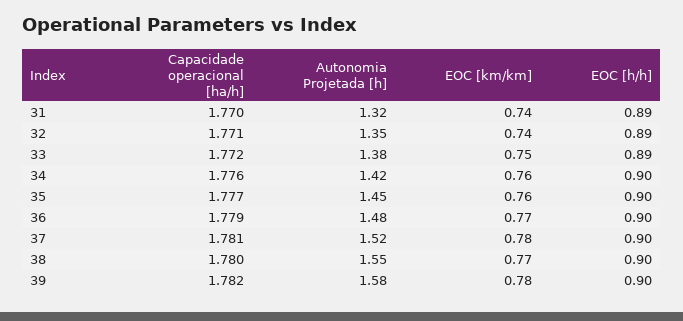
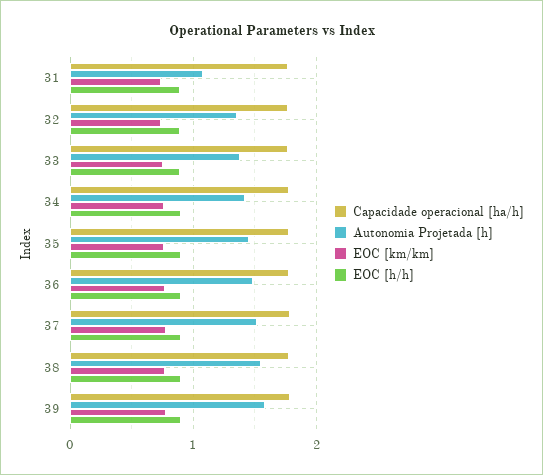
Autonomia Projetada [h], 31: 1.32 -> 1.1

